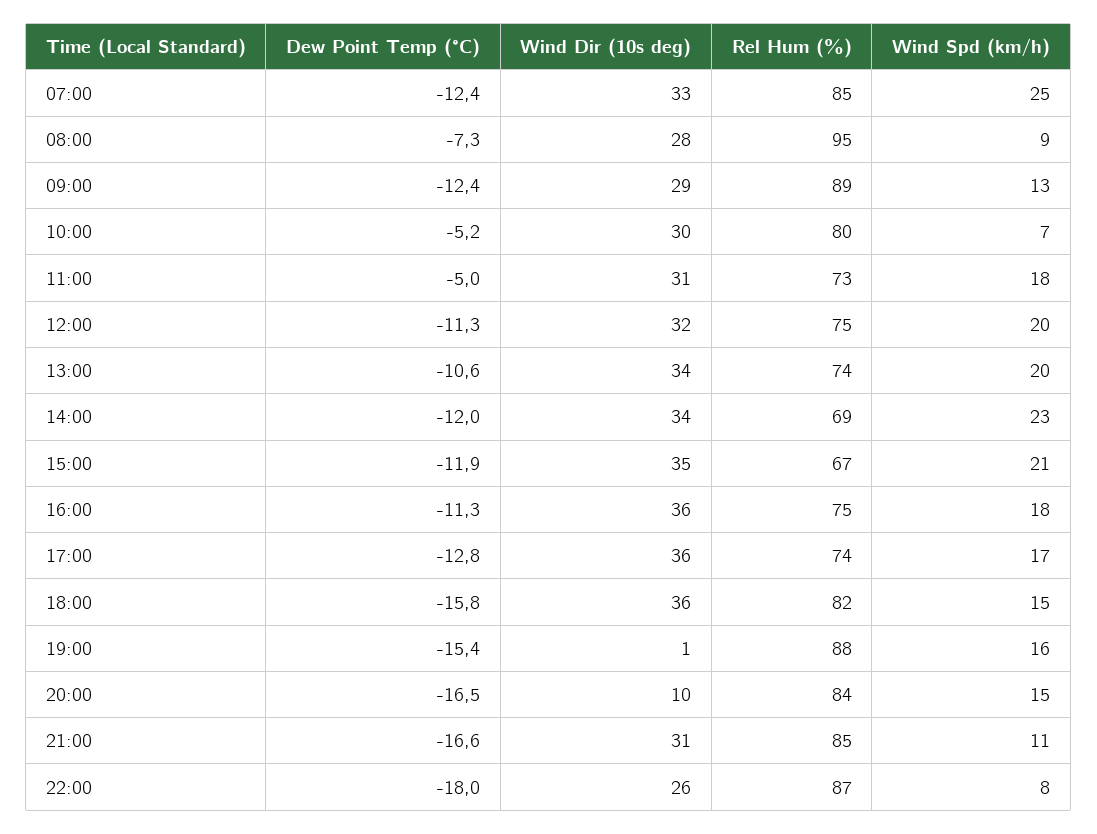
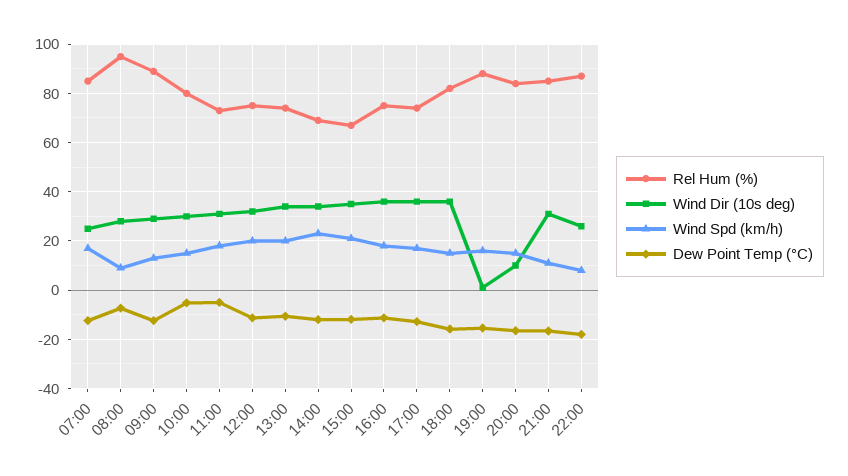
Wind Dir (10s deg), 07:00: 33 -> 25
Wind Spd (km/h), 07:00: 25 -> 17.5
Wind Spd (km/h), 10:00: 7 -> 15

